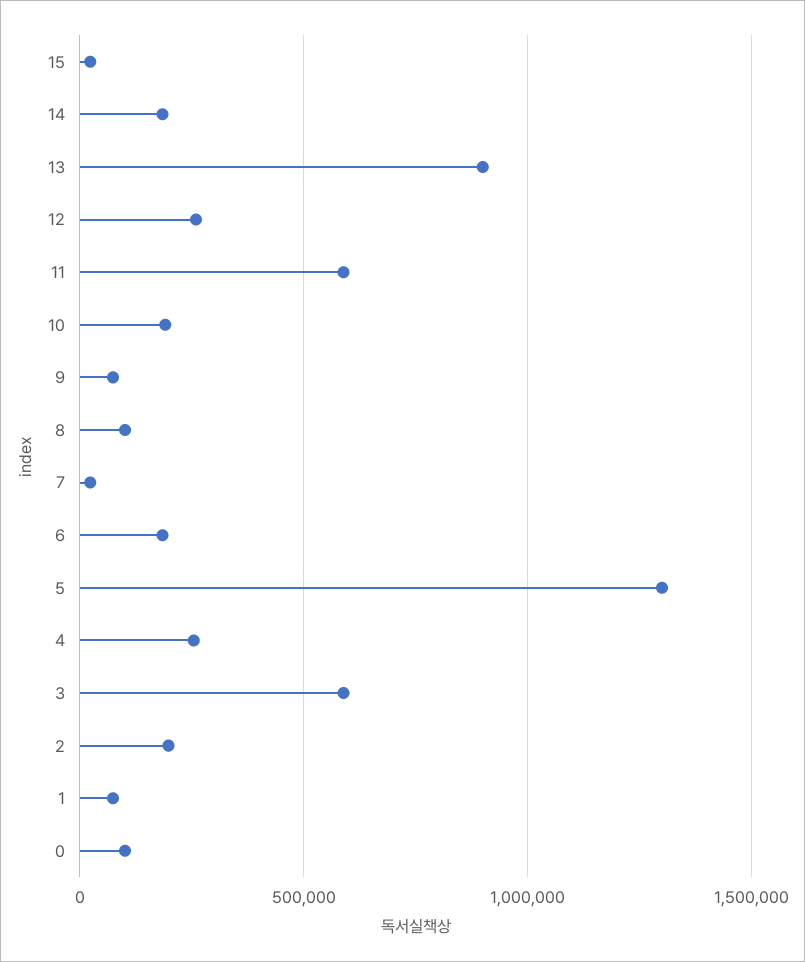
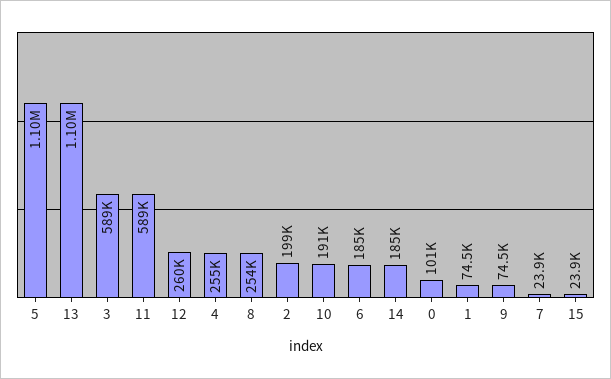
13: 900000 -> 1100000
8: 100000 -> 254000
5: 1300000 -> 1100000

